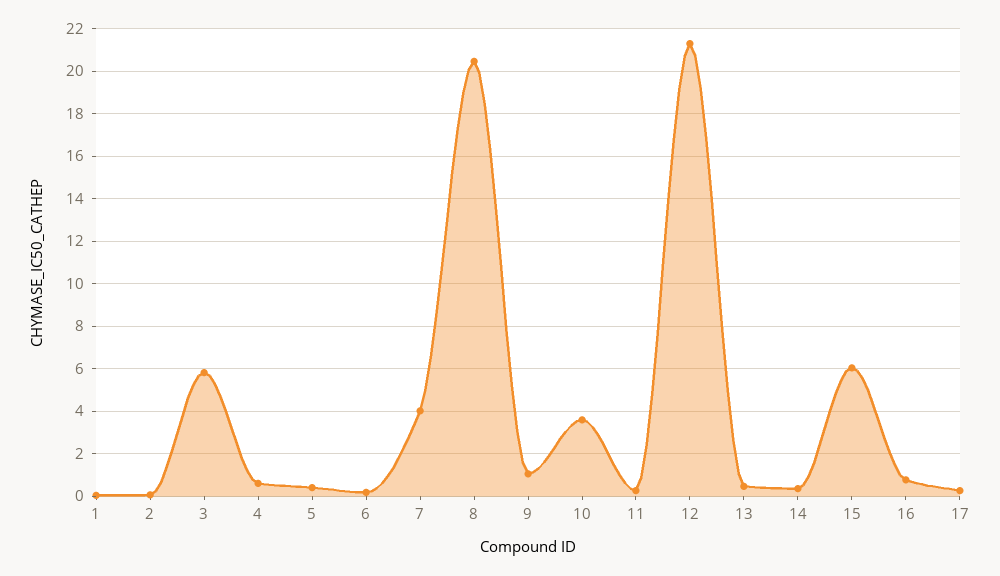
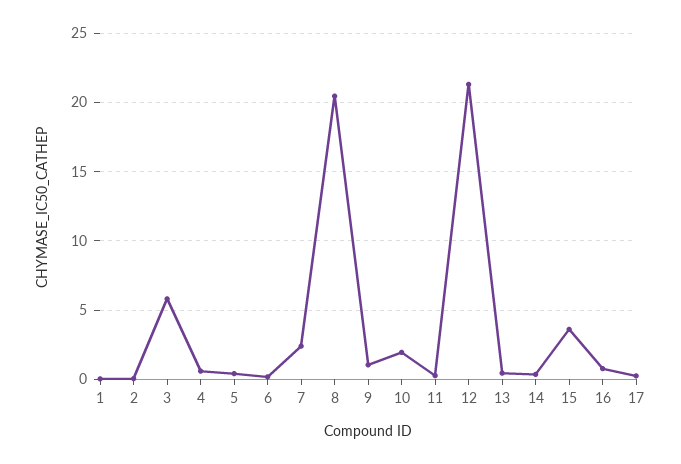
7: 4 -> 2.5
10: 3.5 -> 2
15: 6 -> 3.5

